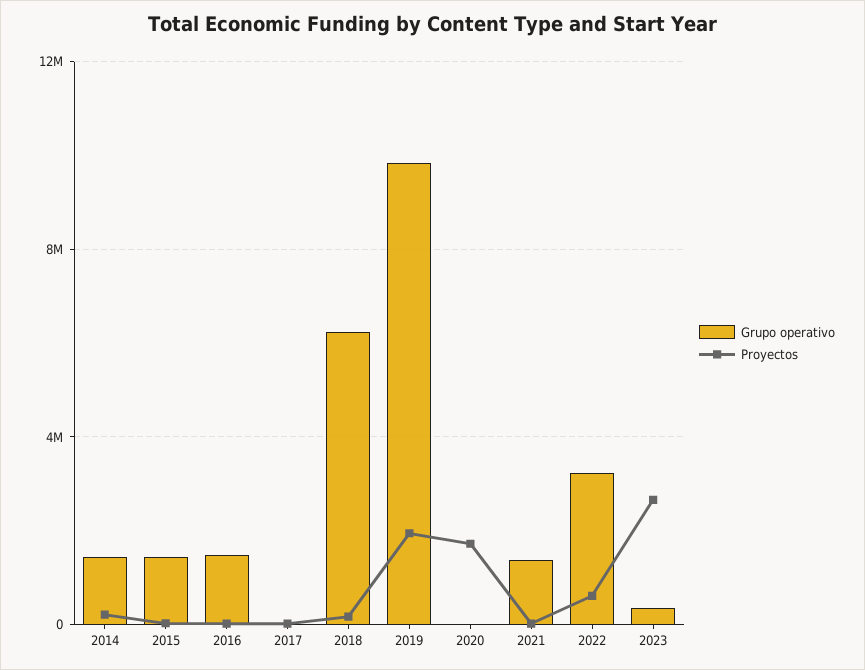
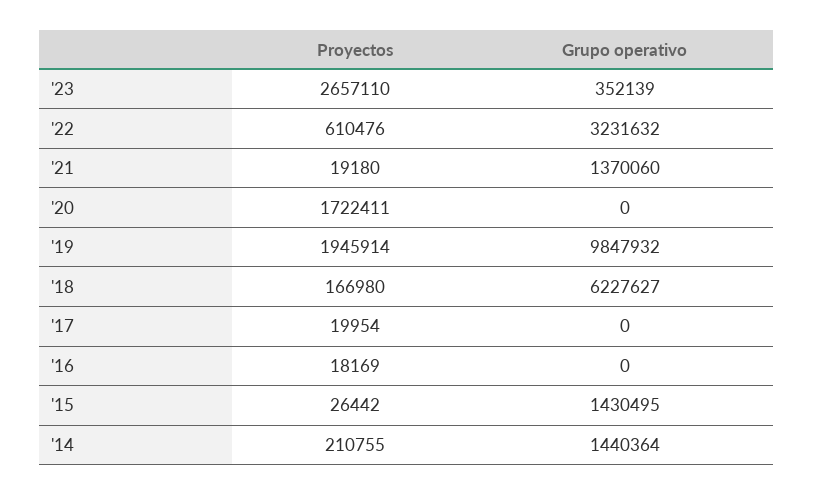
Grupo operativo, 2016: 1500000 -> 0

